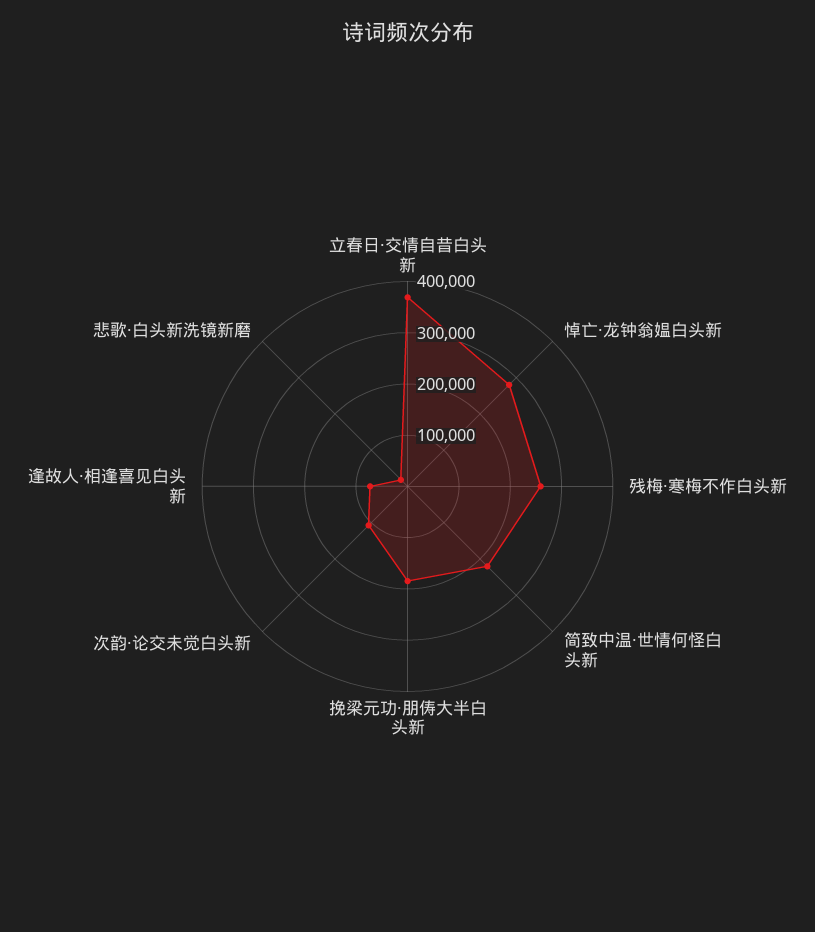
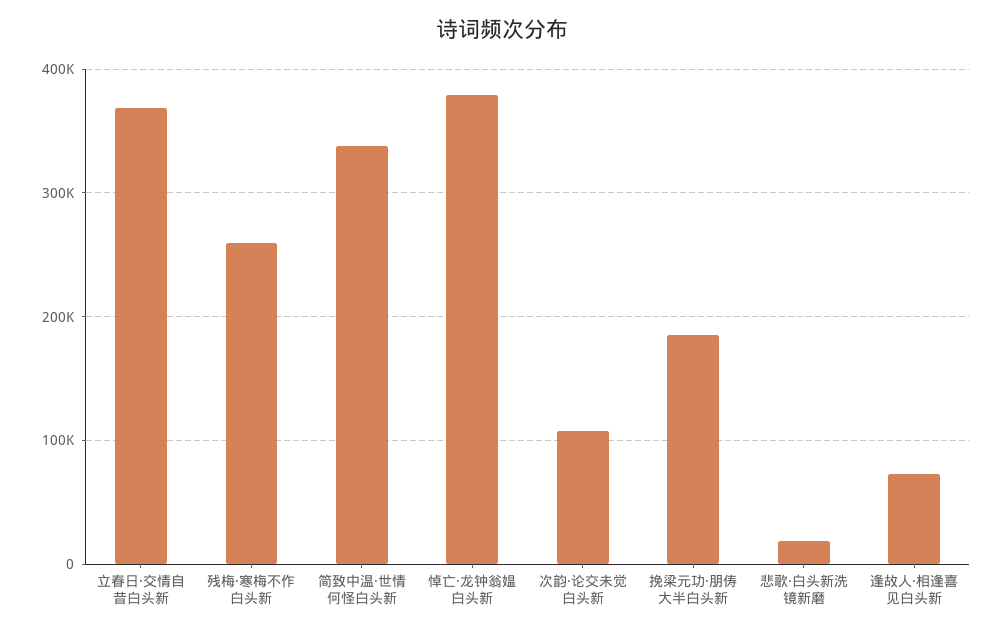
悼亡·龙钟翁媪白头新: 280000 -> 380000
简致中温·世情何怪白头新: 220000 -> 340000

